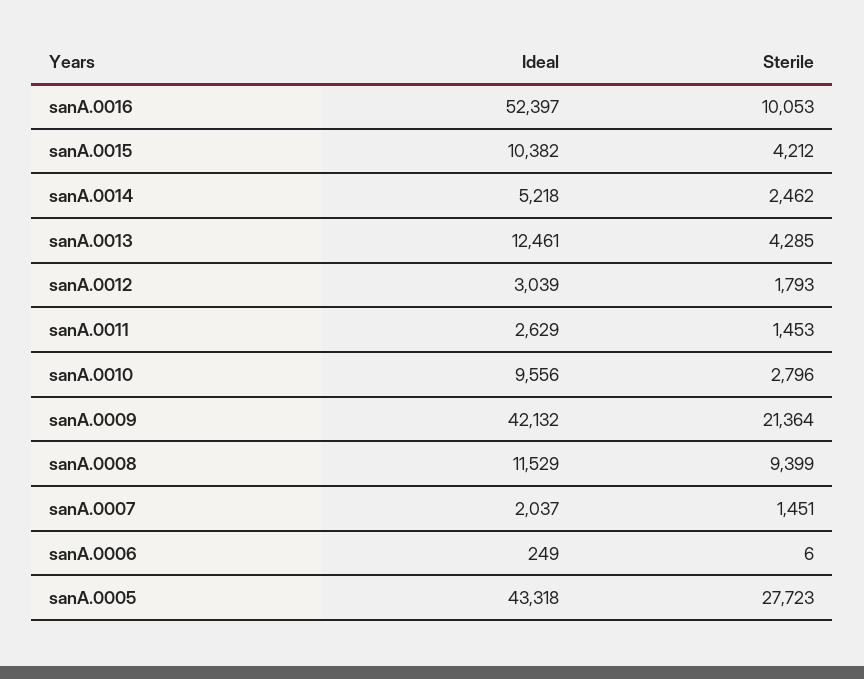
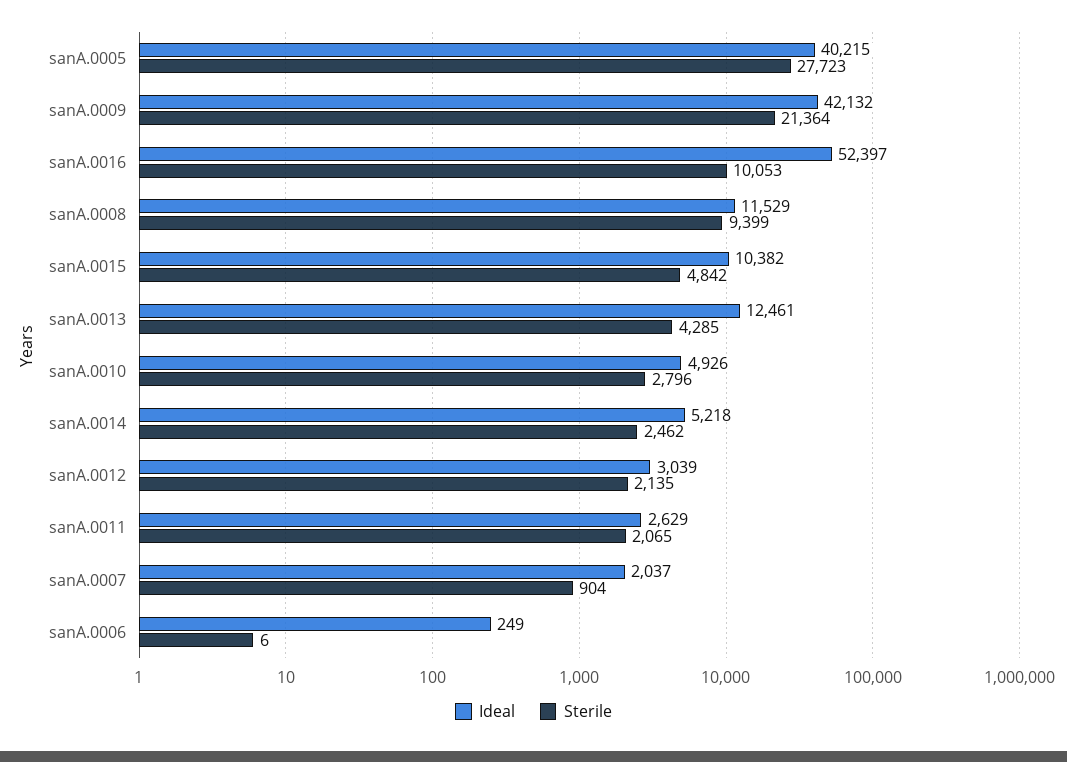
Sterile, sanA.0015: 4212 -> 4842
Sterile, sanA.0012: 1793 -> 2135
Sterile, sanA.0011: 1453 -> 2065
Ideal, sanA.0010: 9556 -> 4926
Sterile, sanA.0007: 1451 -> 904
Ideal, sanA.0005: 43318 -> 40215

